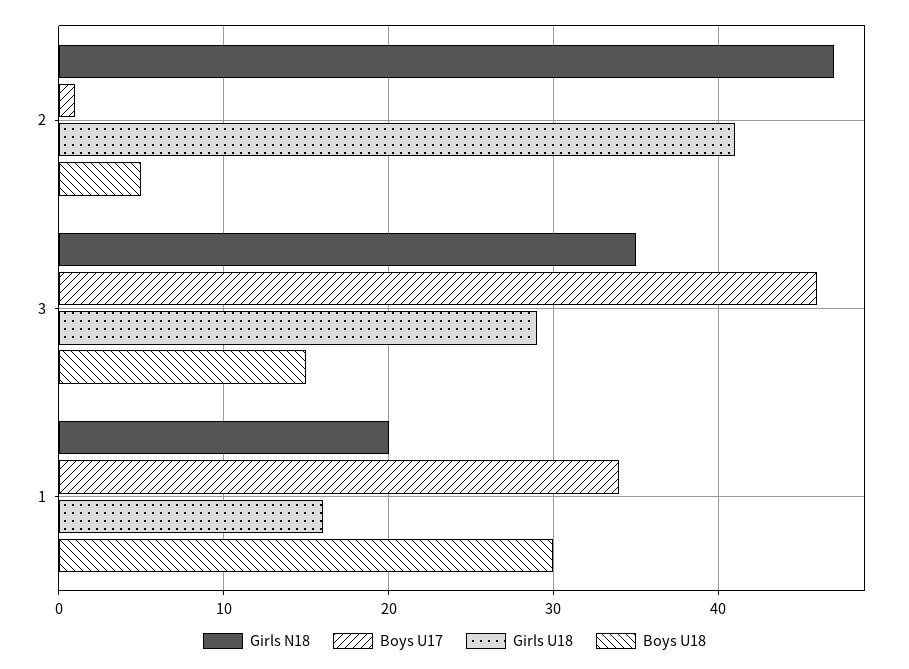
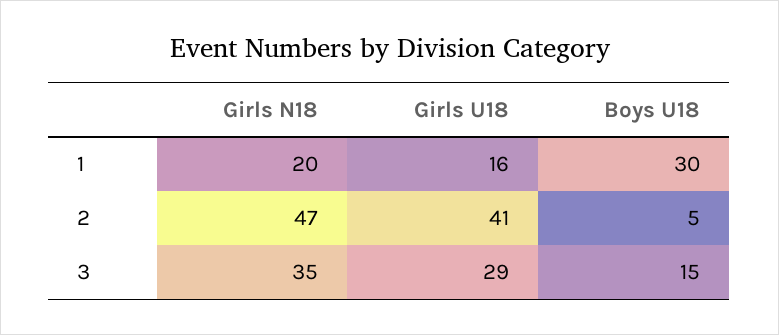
Boys U17, 2: 1 -> none
Boys U17, 3: 46 -> none
Boys U17, 1: 34 -> none

